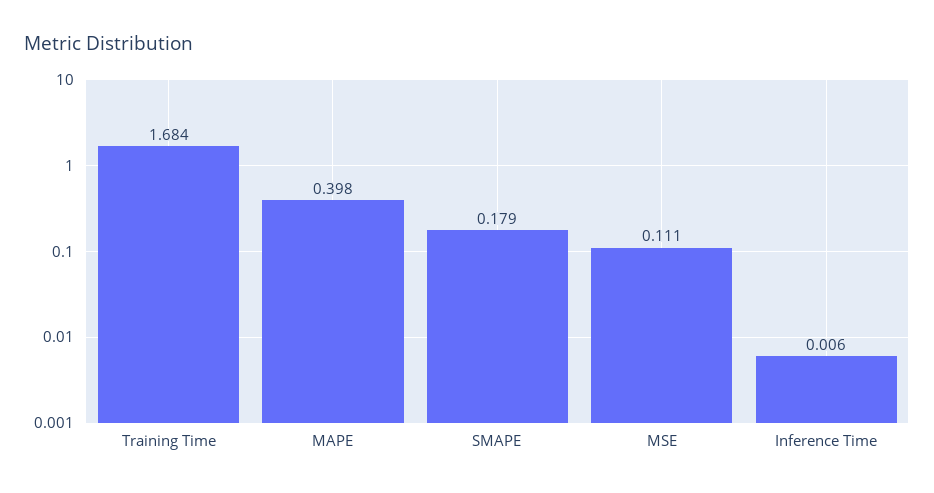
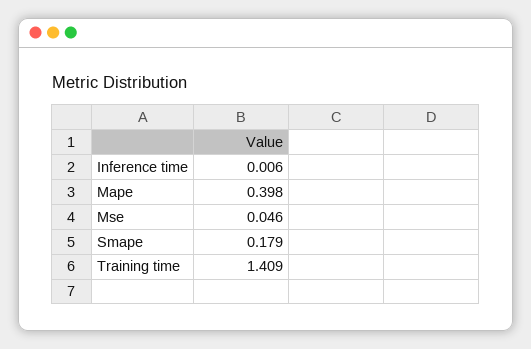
Training Time: 1.684 -> 1.409
MSE: 0.111 -> 0.046

